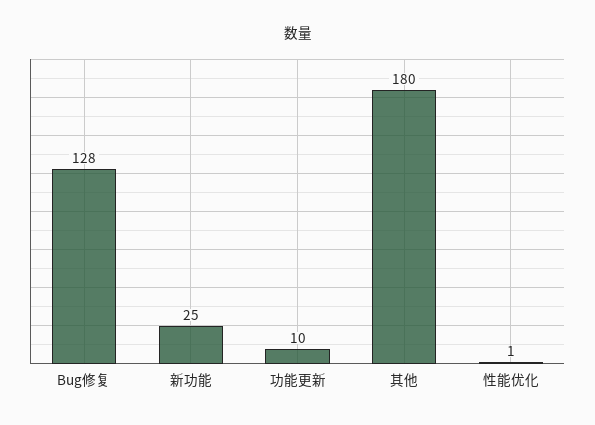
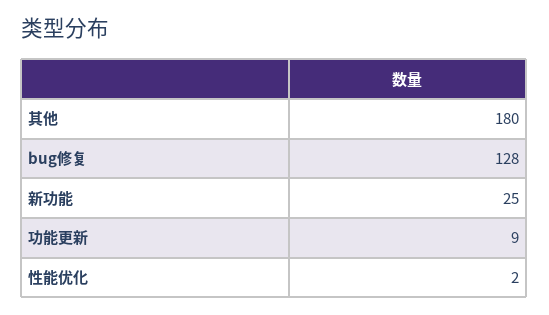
功能更新: 10 -> 9
性能优化: 1 -> 2

